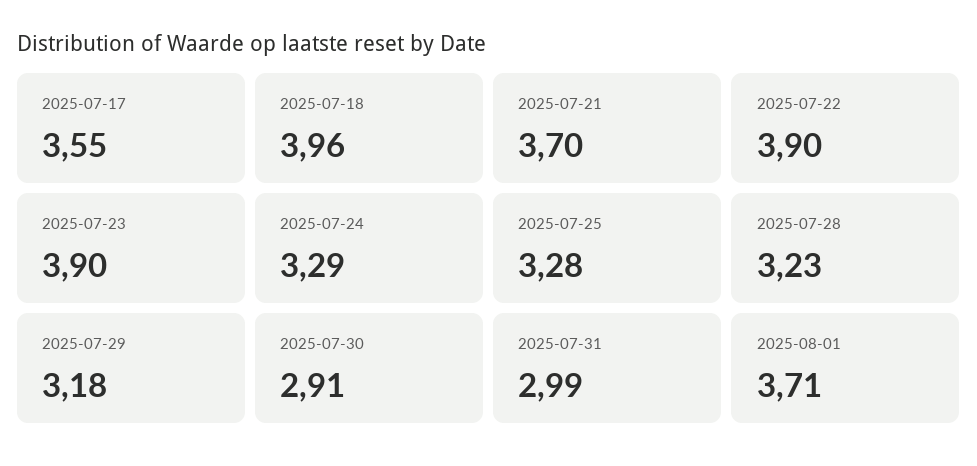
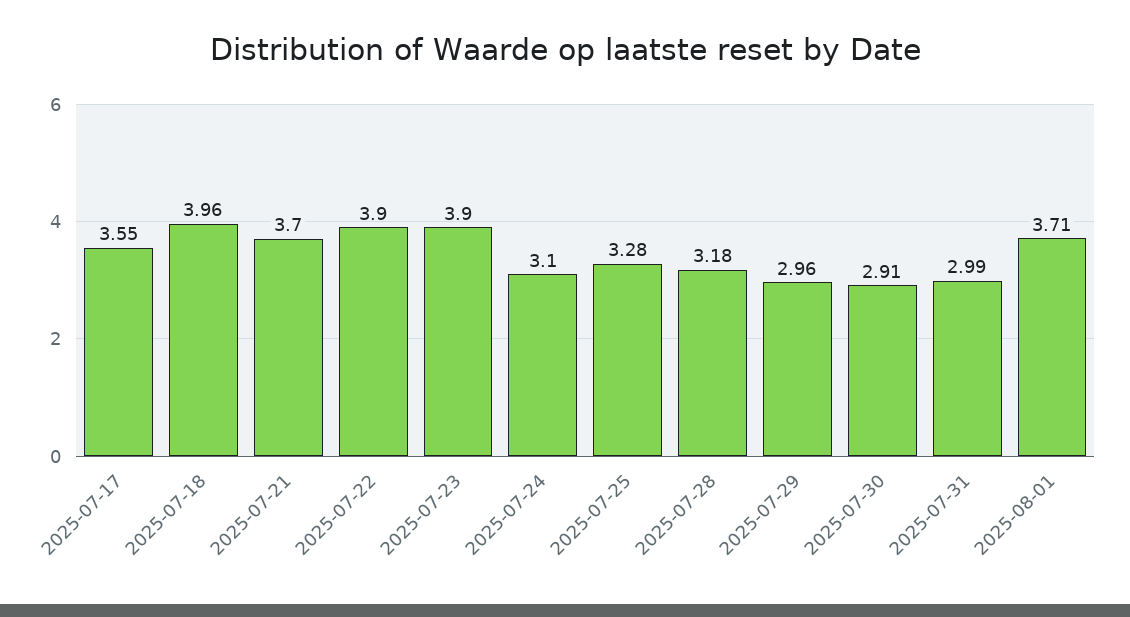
2025-07-24: 3.29 -> 3.1
2025-07-28: 3.23 -> 3.18
2025-07-29: 3.18 -> 2.96

